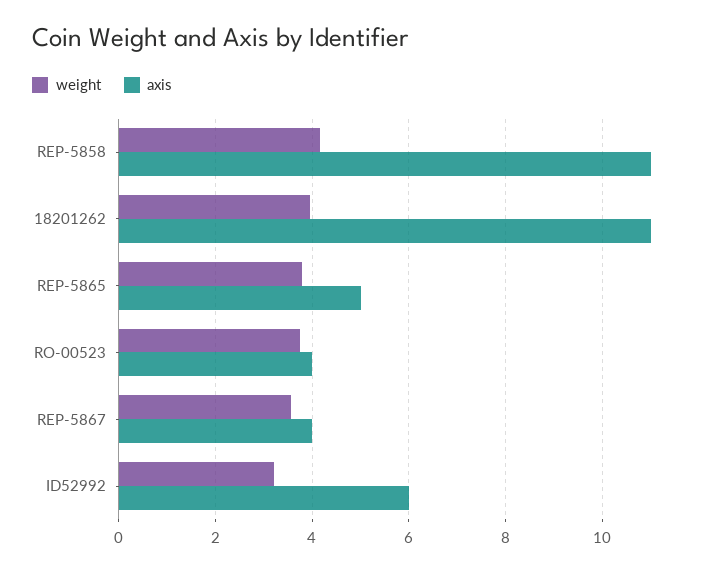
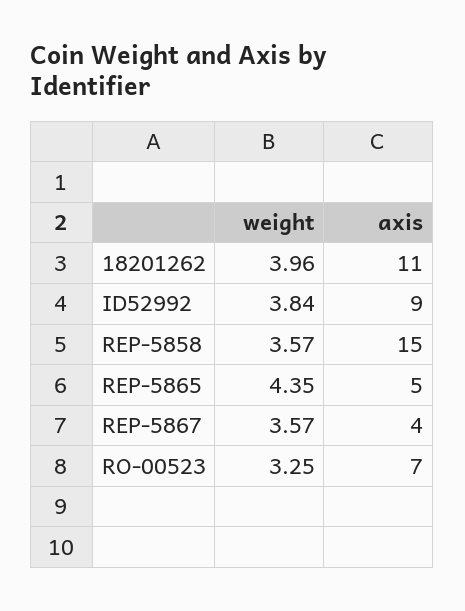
weight, REP-5858: 4.2 -> 3.57
axis, REP-5858: 11 -> 15
weight, REP-5865: 3.8 -> 4.35
weight, RO-00523: 3.8 -> 3.25
axis, RO-00523: 4 -> 7
weight, ID52992: 3.2 -> 3.84
axis, ID52992: 6 -> 9

